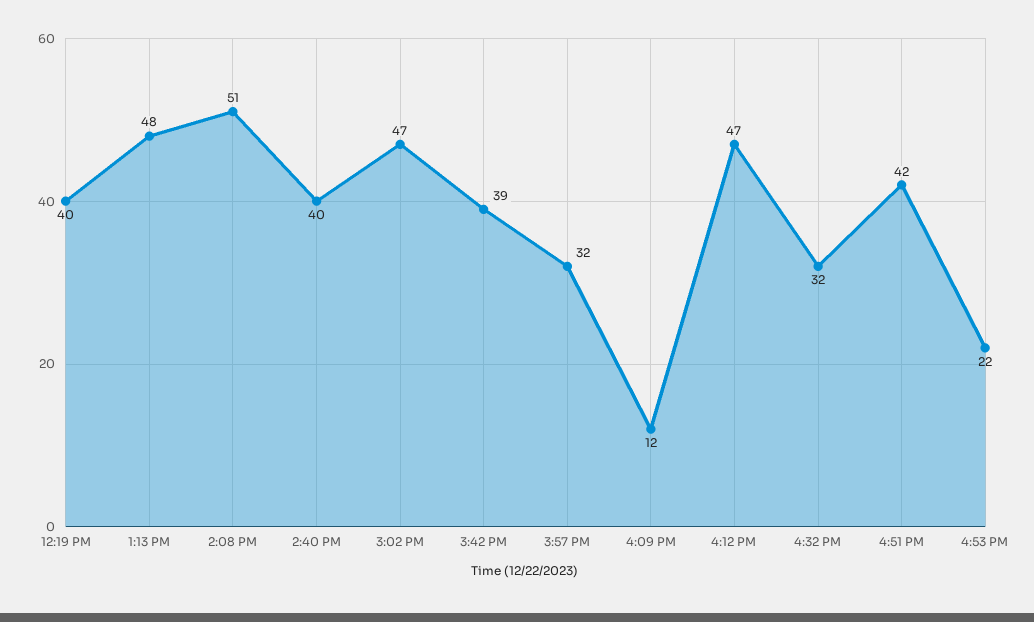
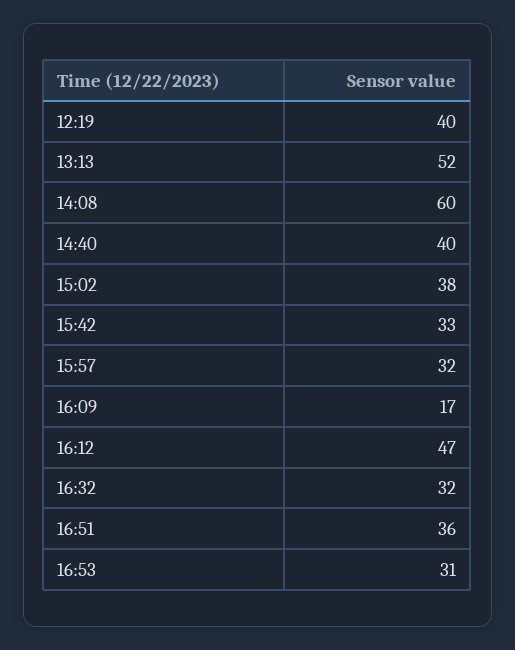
1:13 PM: 48 -> 52
2:08 PM: 51 -> 60
3:02 PM: 47 -> 38
3:42 PM: 39 -> 33
4:09 PM: 12 -> 17
4:51 PM: 42 -> 36
4:53 PM: 22 -> 31

